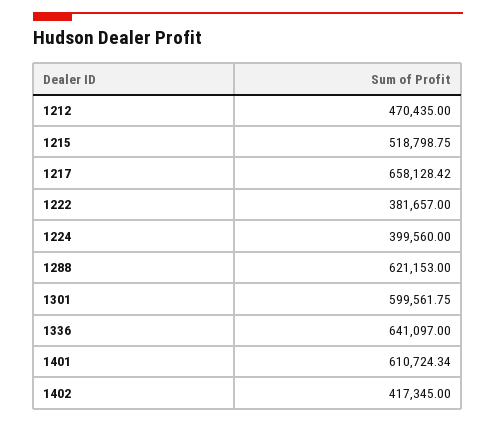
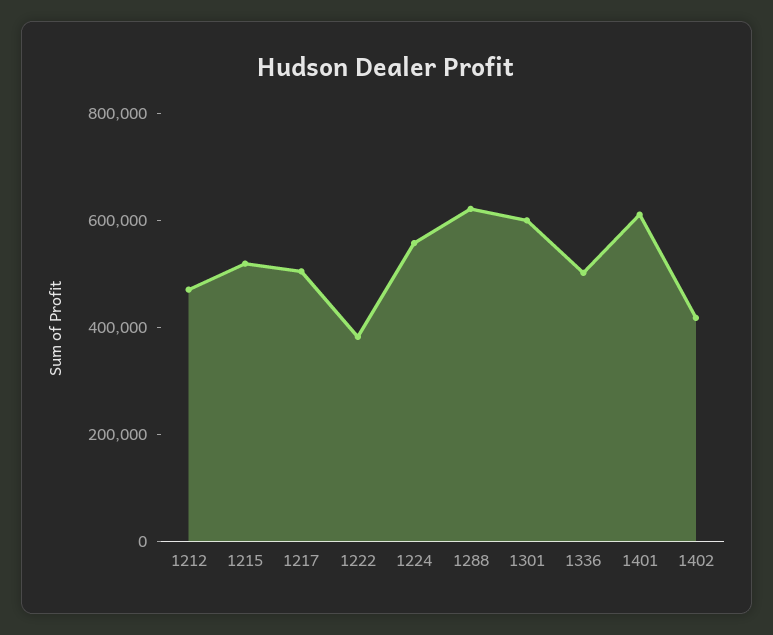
1217: 658128.42 -> 500000
1224: 399560 -> 550000
1336: 641097 -> 500000

